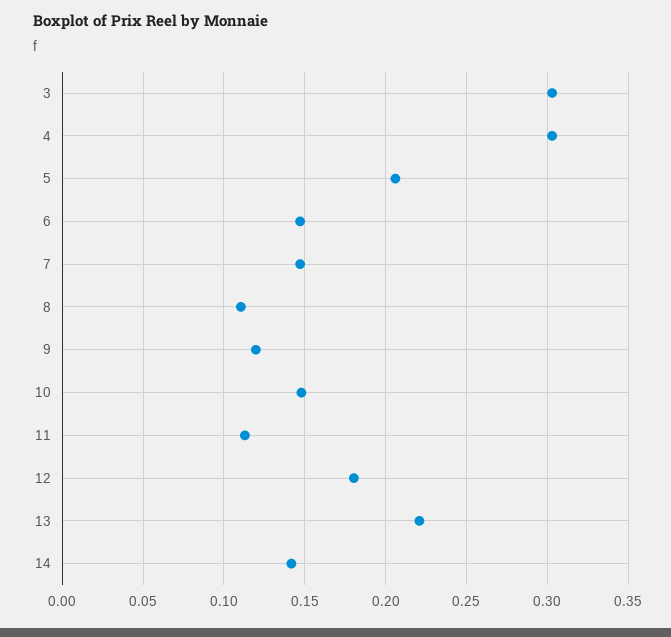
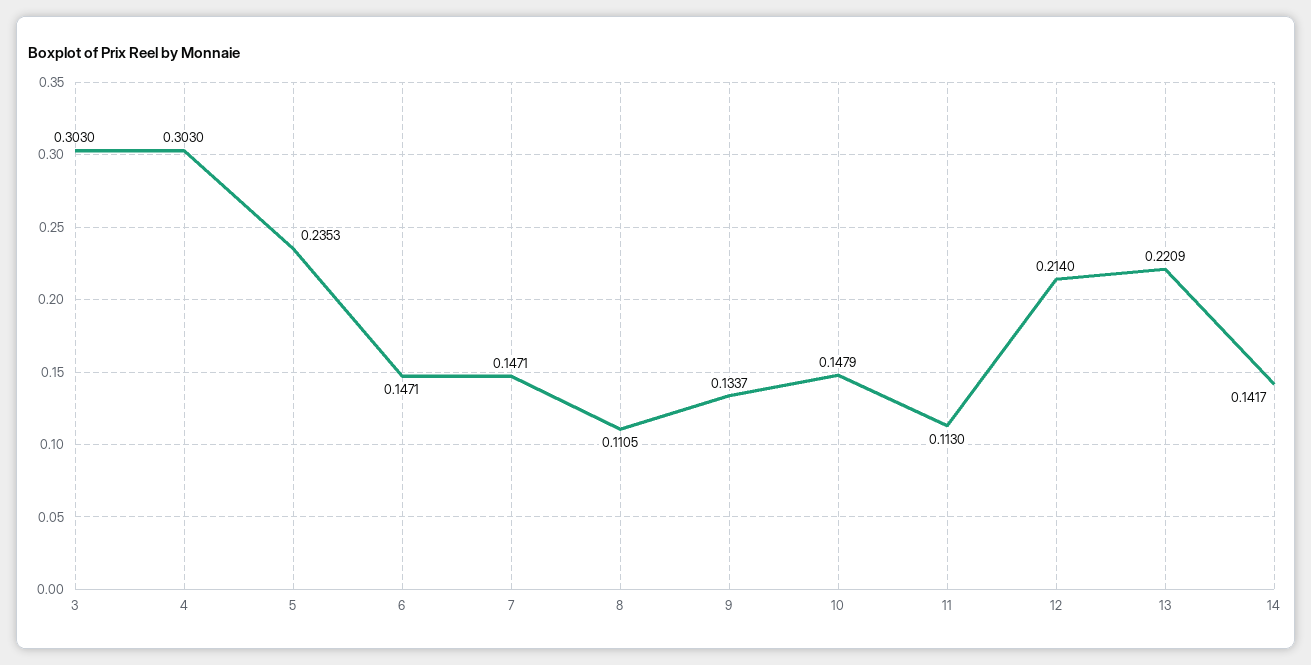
5: 0.205 -> 0.2353
9: 0.12 -> 0.1337
12: 0.18 -> 0.214

